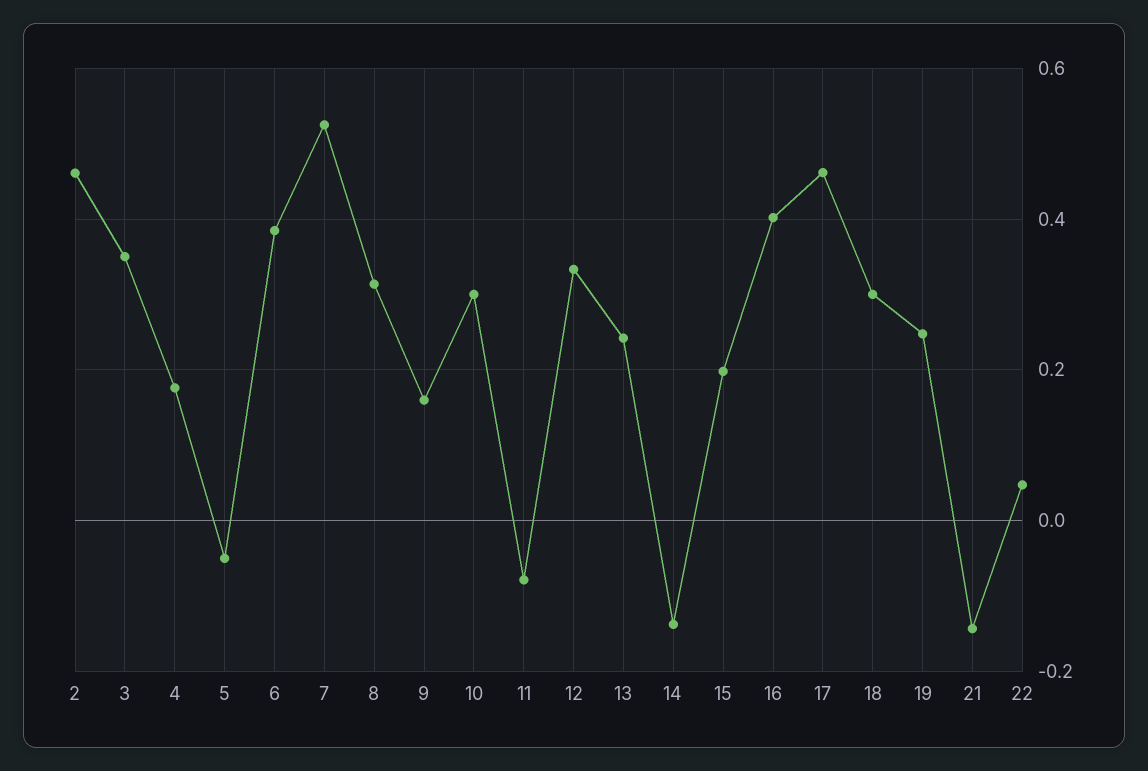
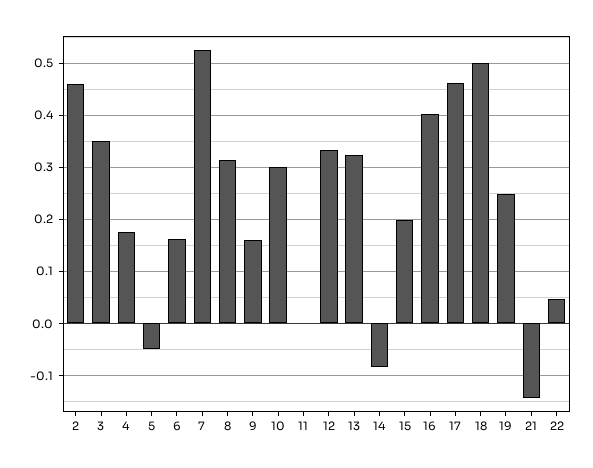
6: 0.38 -> 0.16
11: -0.08 -> 0
13: 0.24 -> 0.32
14: -0.14 -> -0.08
18: 0.3 -> 0.5

